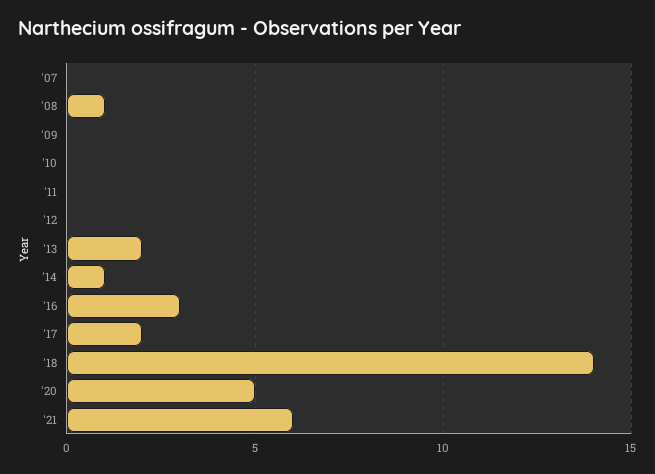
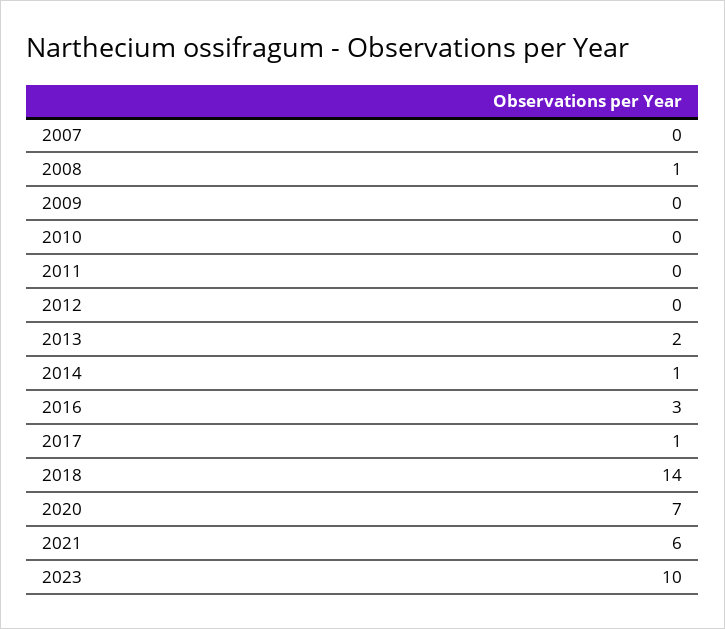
'17: 2 -> 1
'20: 5 -> 7
2023: none -> 10

